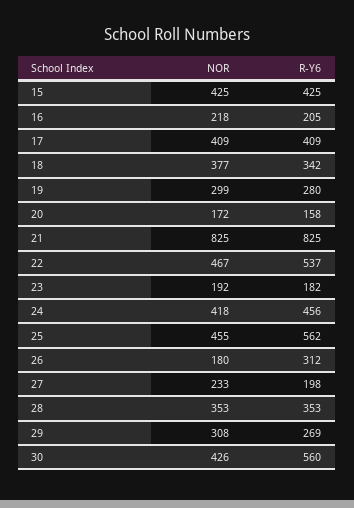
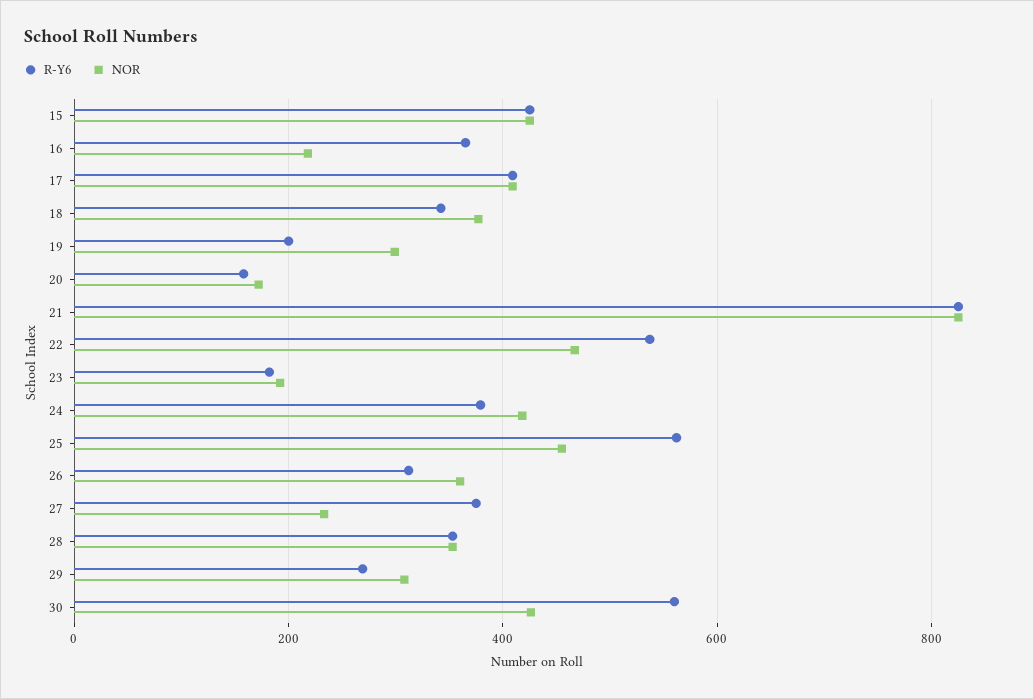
R-Y6, 16: 205 -> 360
R-Y6, 19: 280 -> 200
R-Y6, 24: 456 -> 380
NOR, 26: 180 -> 360
R-Y6, 27: 198 -> 380

